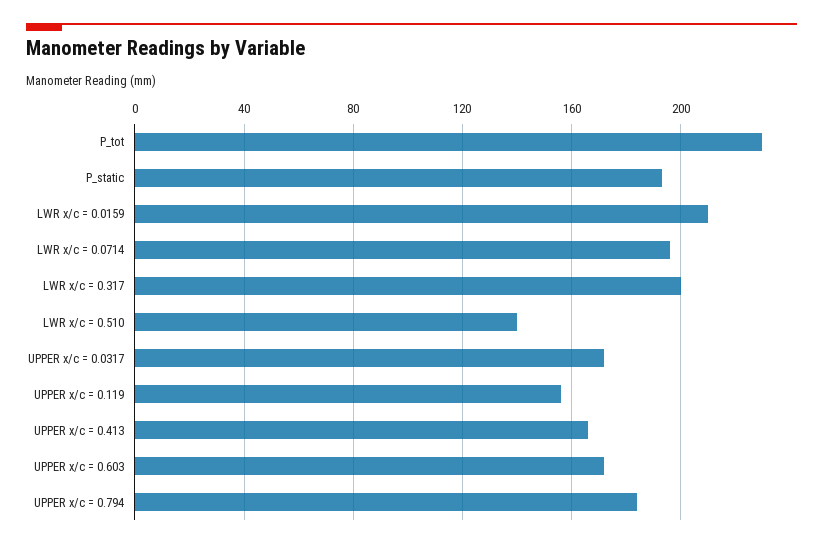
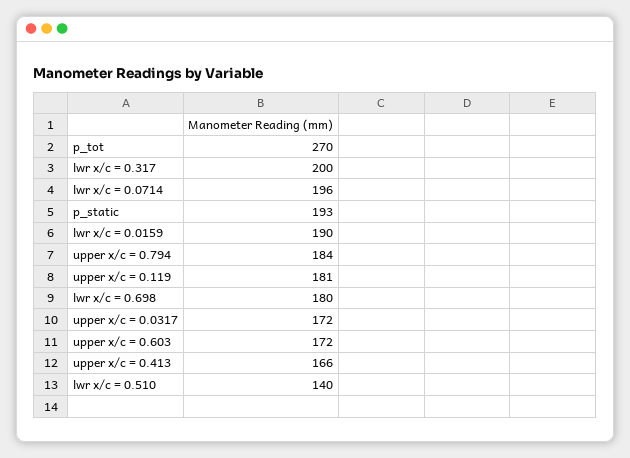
P_tot: 230 -> 270
LWR x/c = 0.0159: 210 -> 190
UPPER x/c = 0.119: 155 -> 181
lwr x/c = 0.698: none -> 180

